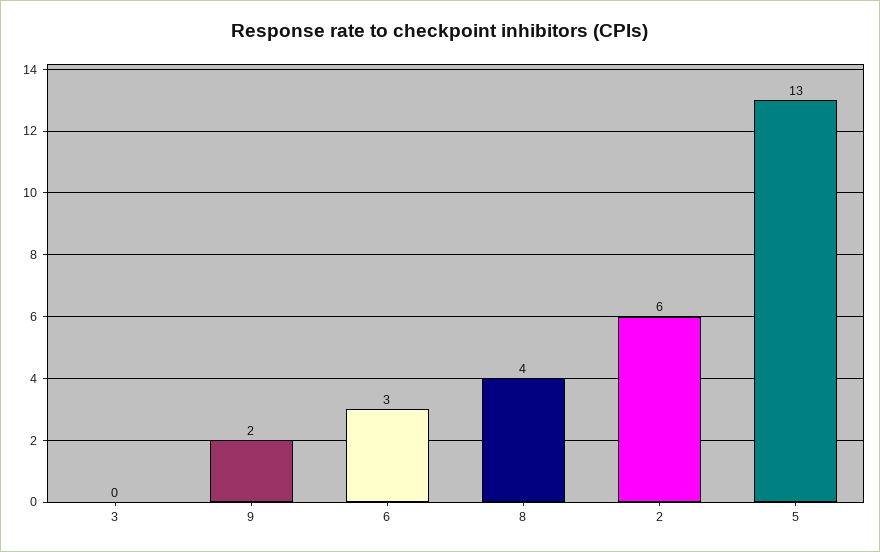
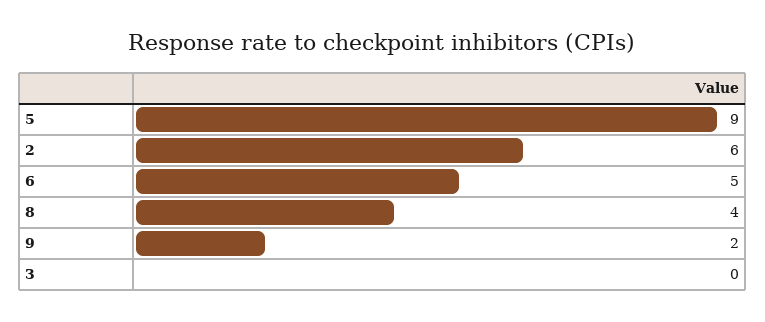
6: 3 -> 5
5: 13 -> 9

